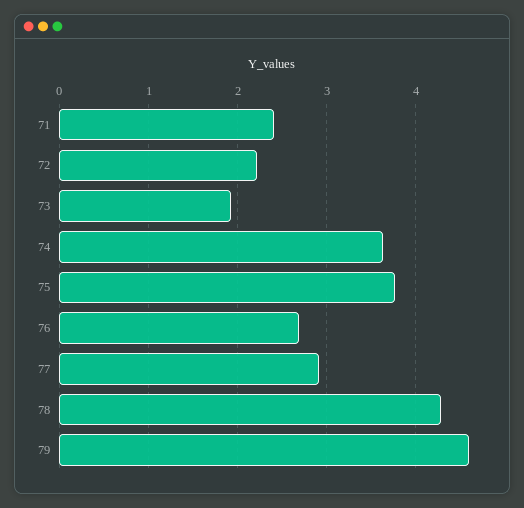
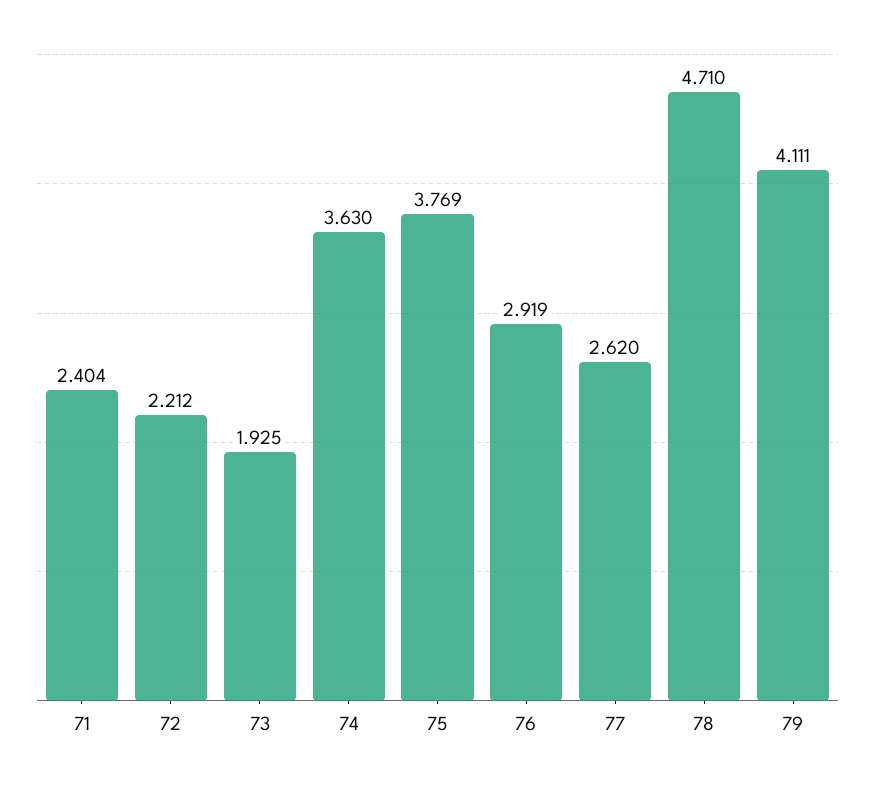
76: 2.7 -> 2.919
77: 2.9 -> 2.62
78: 4.3 -> 4.71
79: 4.6 -> 4.111

